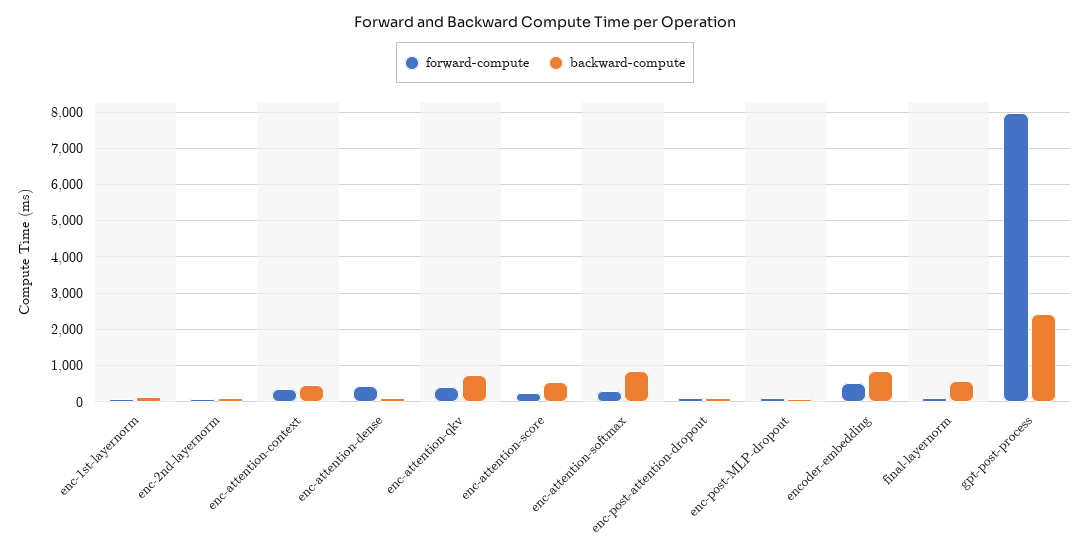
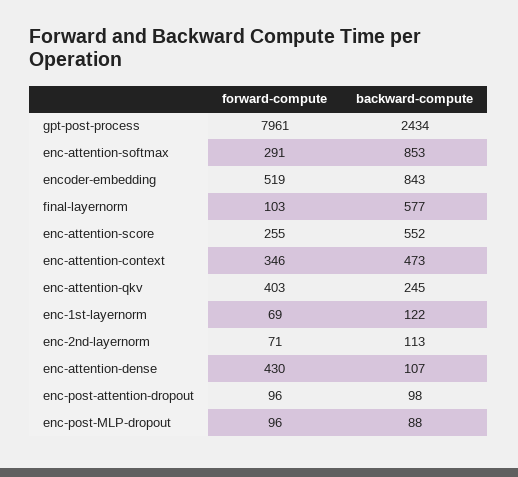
backward-compute, enc-attention-qkv: 800 -> 245

